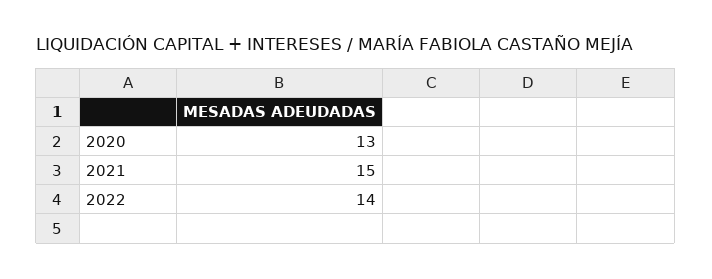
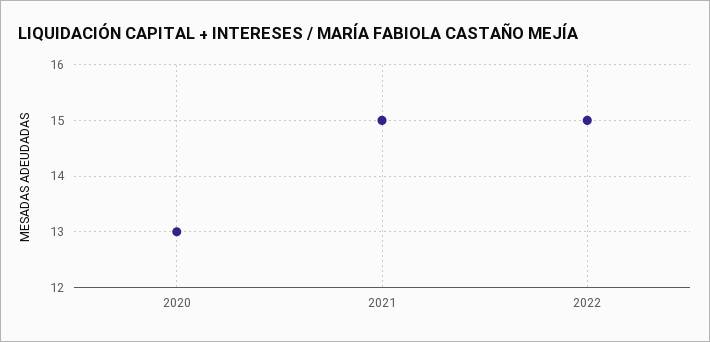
2022: 14 -> 15

